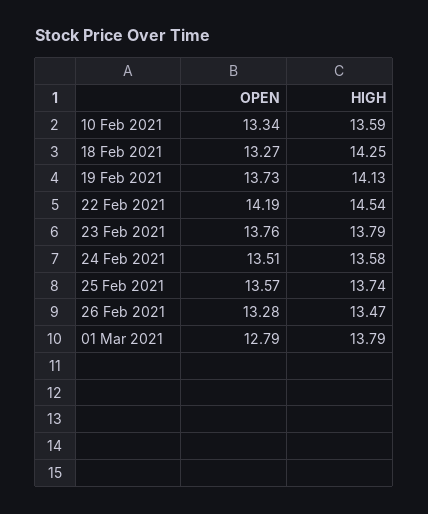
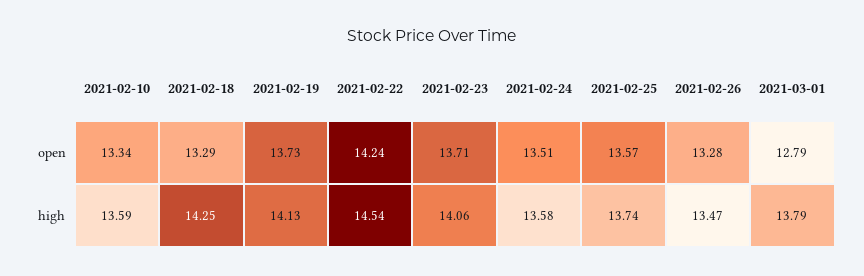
OPEN, 18 Feb 2021: 13.27 -> 13.29
OPEN, 22 Feb 2021: 14.19 -> 14.24
OPEN, 23 Feb 2021: 13.76 -> 13.71
HIGH, 23 Feb 2021: 13.79 -> 14.06

